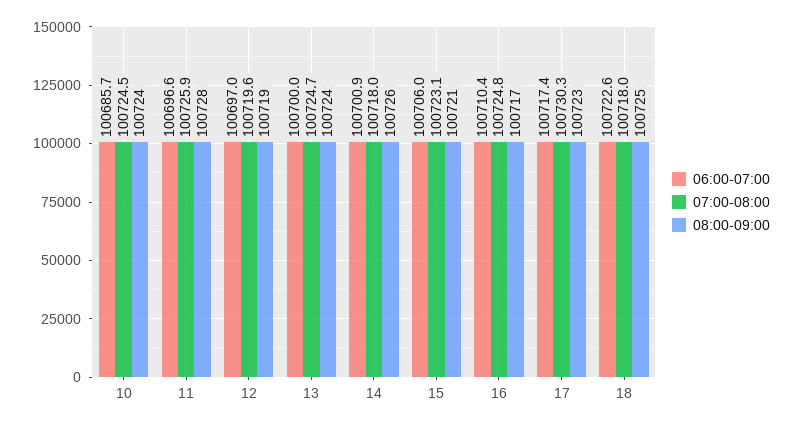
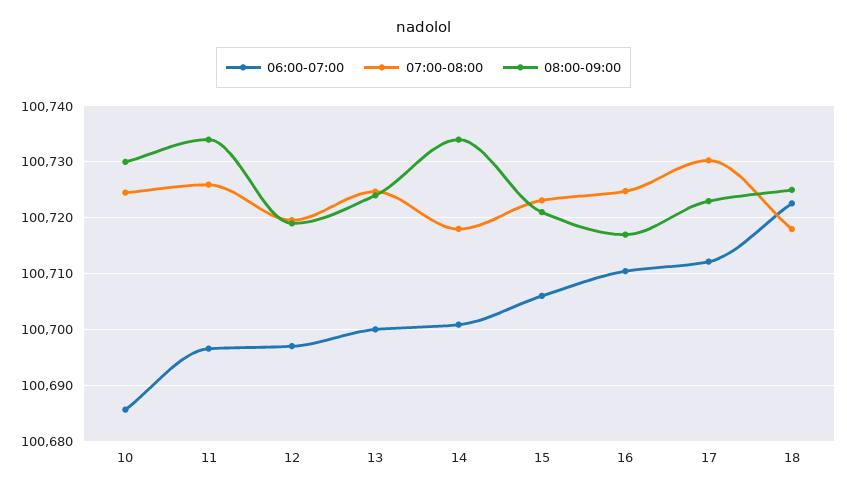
08:00-09:00, 10: 100724 -> 100730
08:00-09:00, 11: 100728 -> 100734
08:00-09:00, 14: 100726 -> 100734
06:00-07:00, 17: 100717.4 -> 100712

